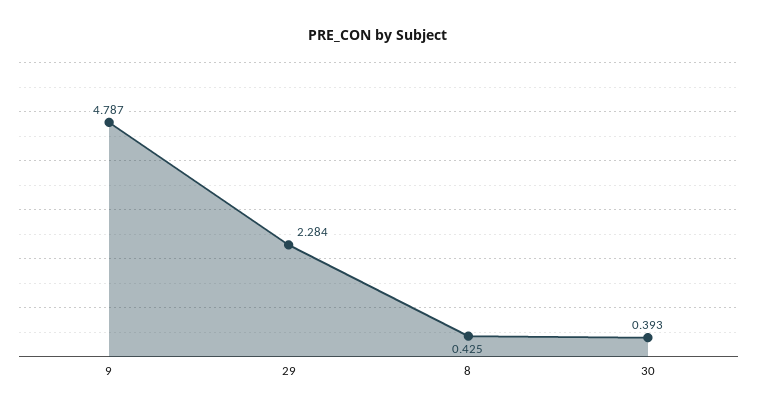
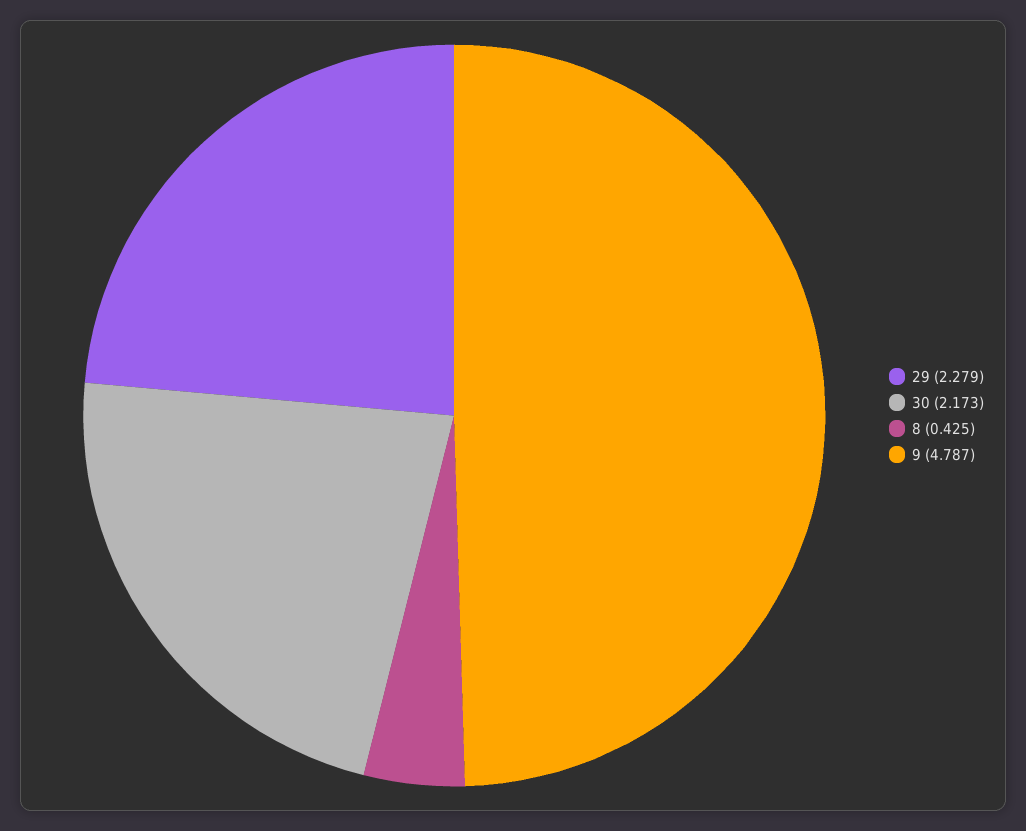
29: 2.284 -> 2.279
30: 0.393 -> 2.173

